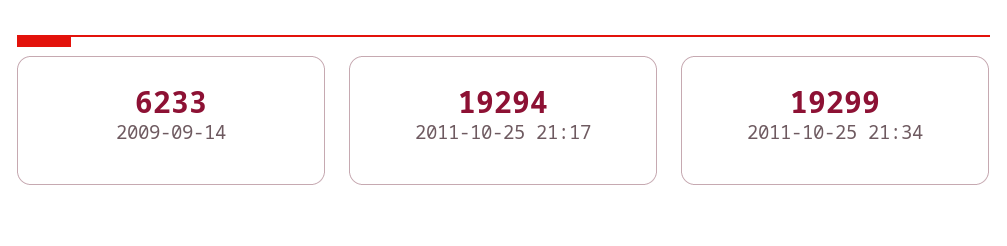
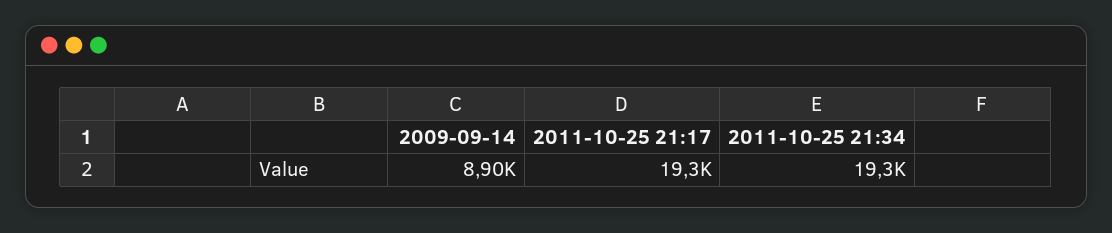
2009-09-14: 6233 -> 8900

